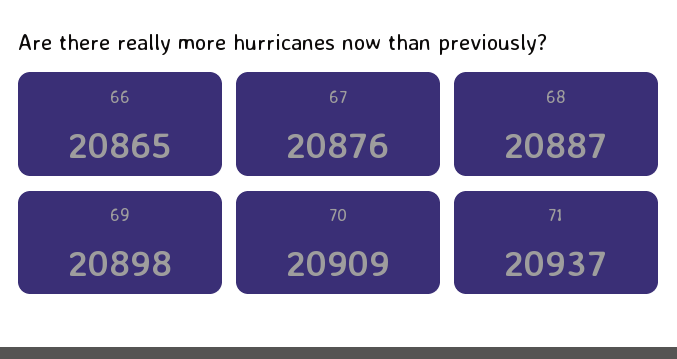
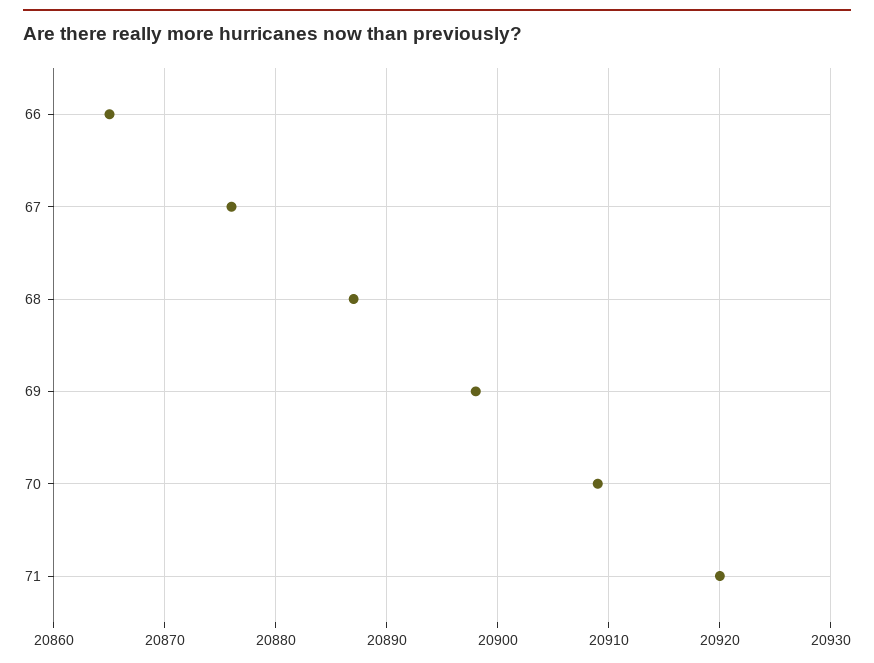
71: 20937 -> 20920

